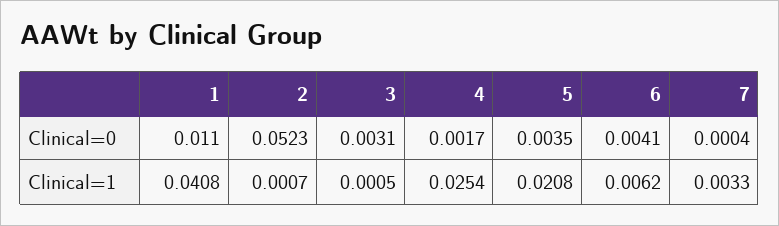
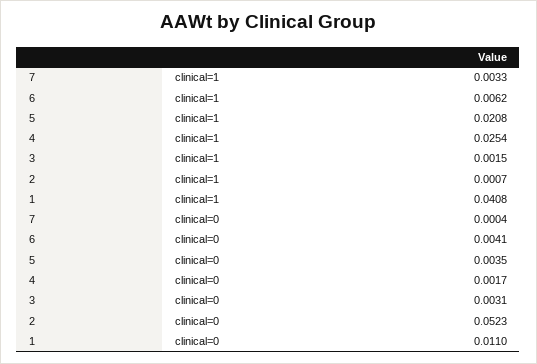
3, Clinical=1: 0.0005 -> 0.0015

